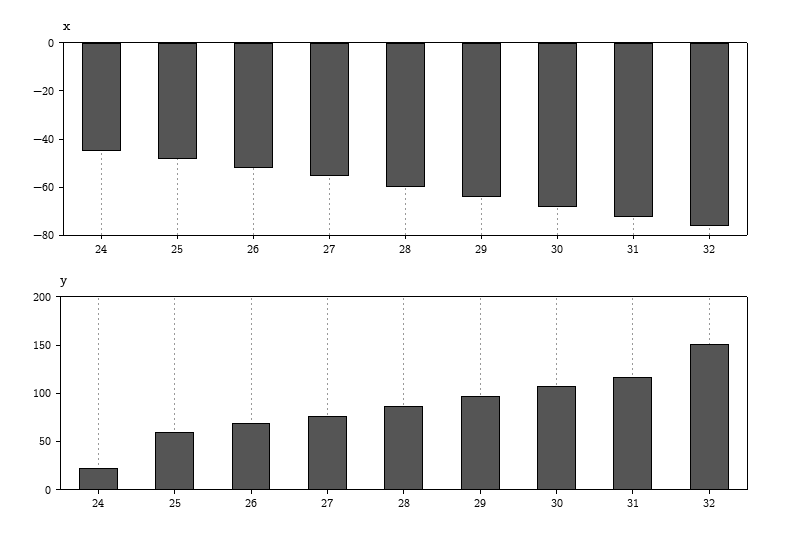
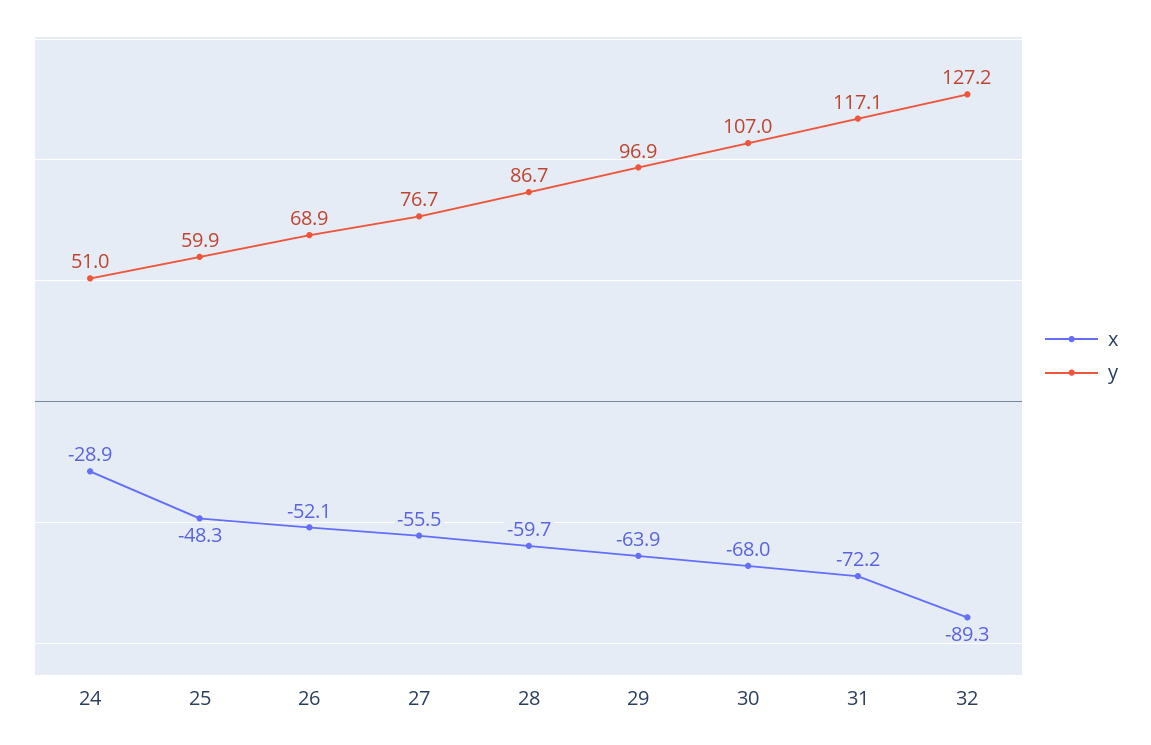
x, 24: -45 -> -28.9
x, 32: -75 -> -89.3
y, 24: 20 -> 51
y, 32: 150 -> 127.2

